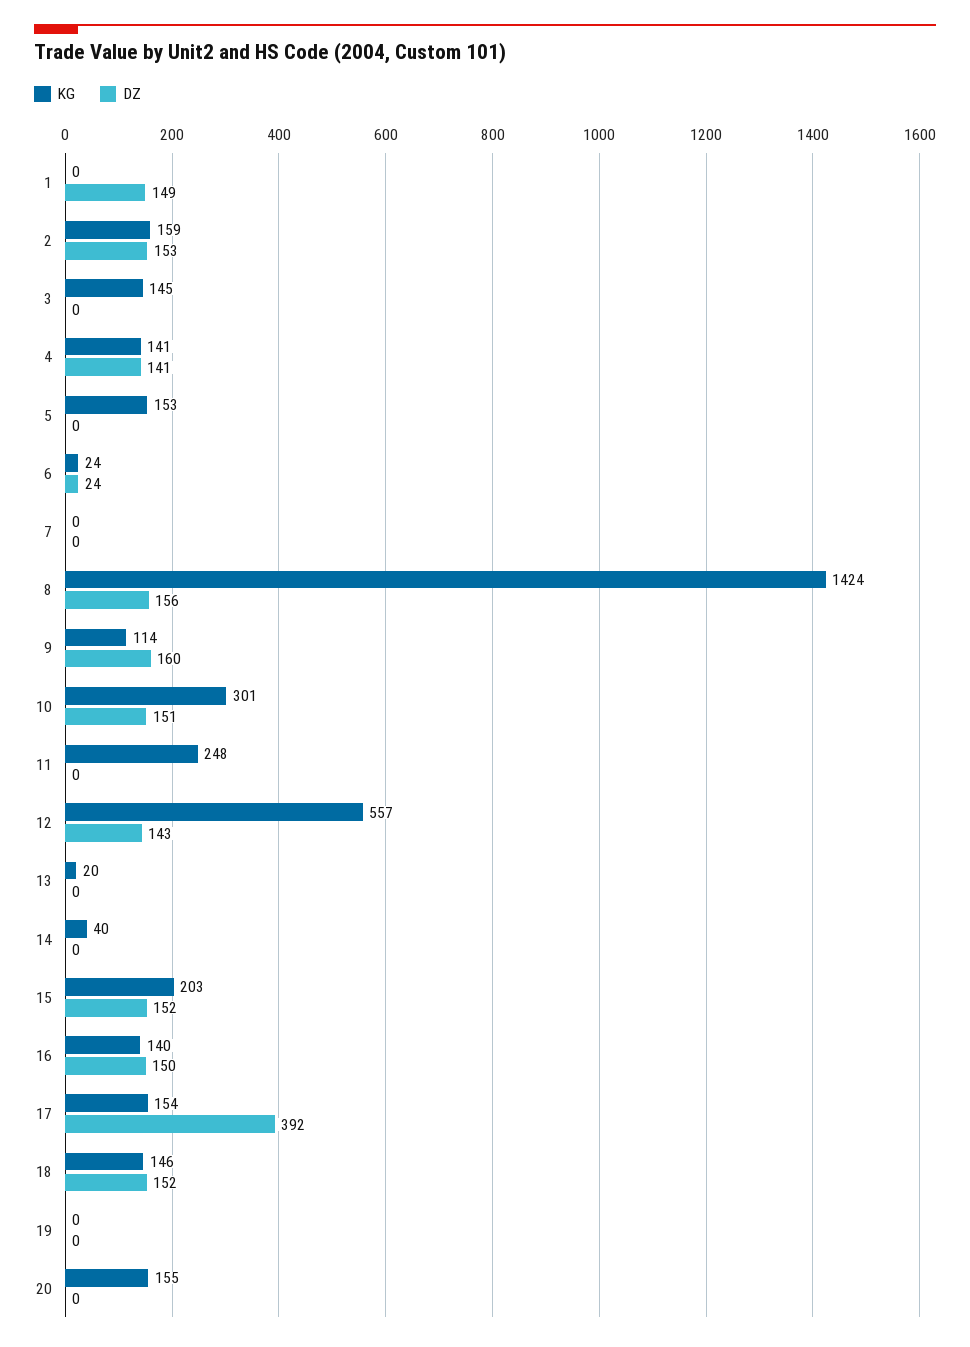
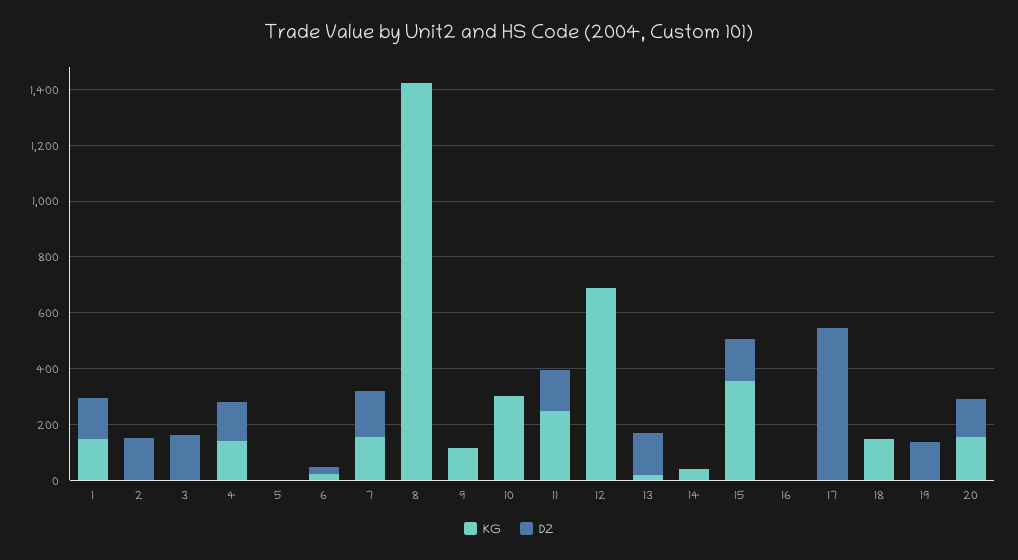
KG, 1: 0 -> 150
KG, 2: 159 -> 0
KG, 3: 145 -> 0
DZ, 3: 0 -> 150
KG, 5: 153 -> 0
KG, 7: 0 -> 150
DZ, 7: 0 -> 150
DZ, 8: 156 -> 0
DZ, 9: 160 -> 0
DZ, 10: 151 -> 0
DZ, 11: 0 -> 150
KG, 12: 557 -> 700
DZ, 12: 143 -> 0
DZ, 13: 0 -> 150
KG, 15: 203 -> 350
KG, 16: 140 -> 0
DZ, 16: 150 -> 0
KG, 17: 154 -> 0
DZ, 17: 392 -> 550
DZ, 18: 152 -> 0
DZ, 19: 0 -> 150
DZ, 20: 0 -> 150

